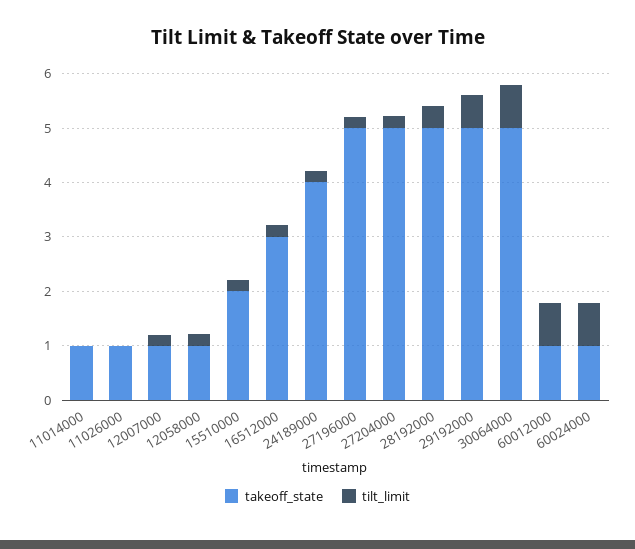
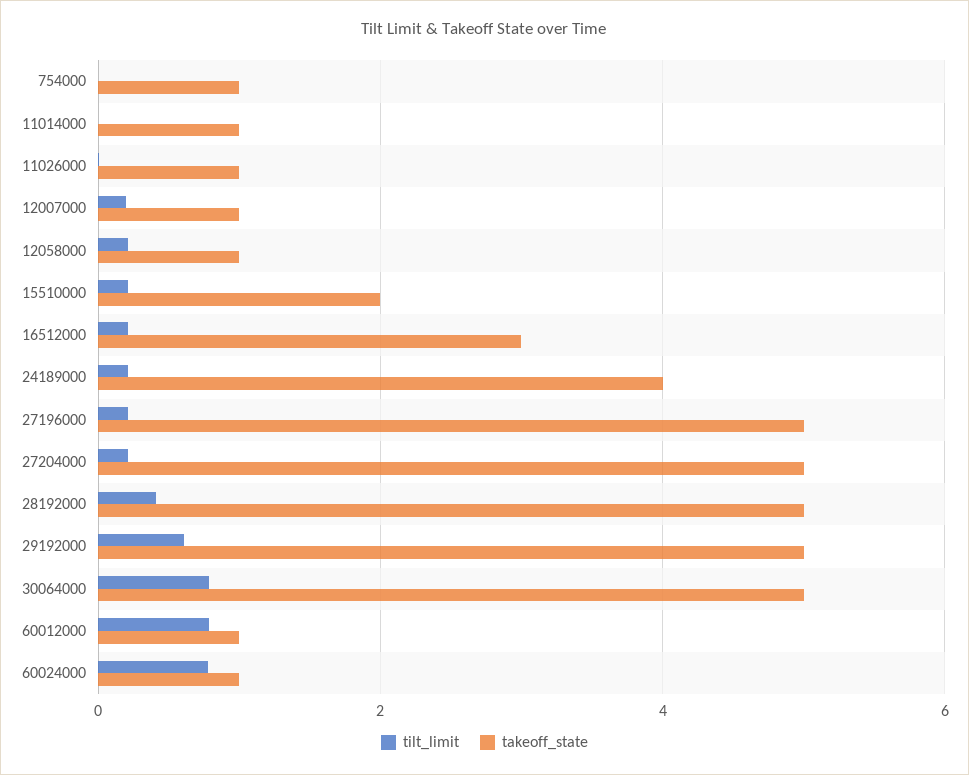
tilt_limit, 754000: none -> 0
takeoff_state, 754000: none -> 1

